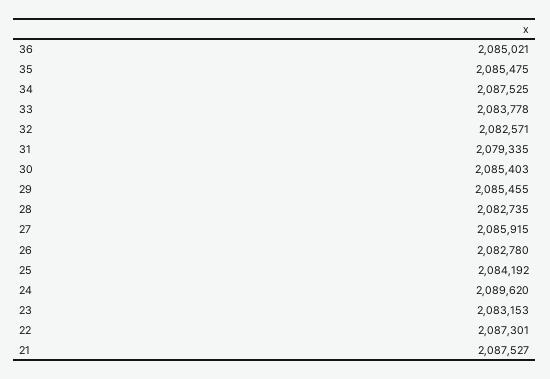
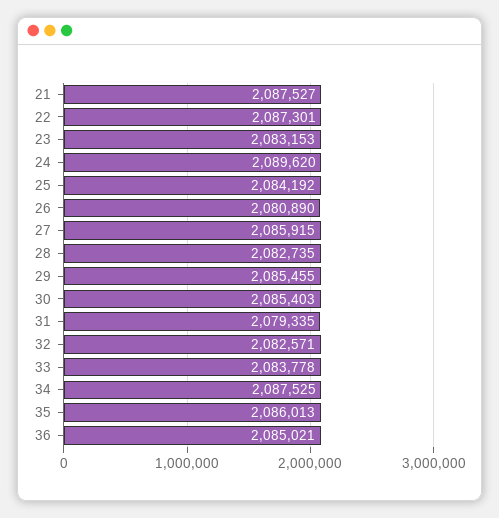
35: 2085475 -> 2086013
26: 2082780 -> 2080890

